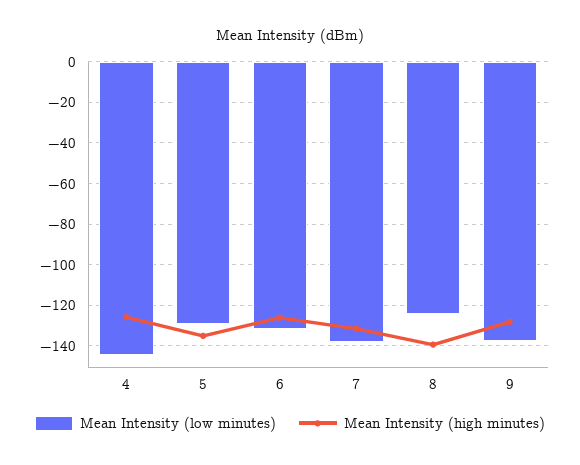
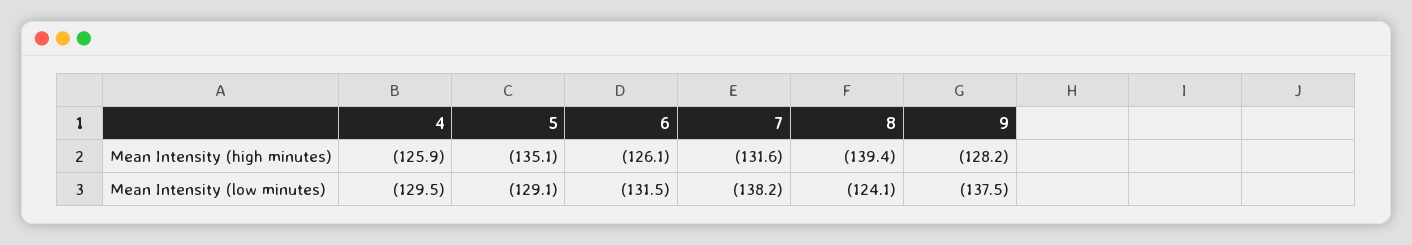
Mean Intensity (low minutes), 4: -145 -> -129.5

